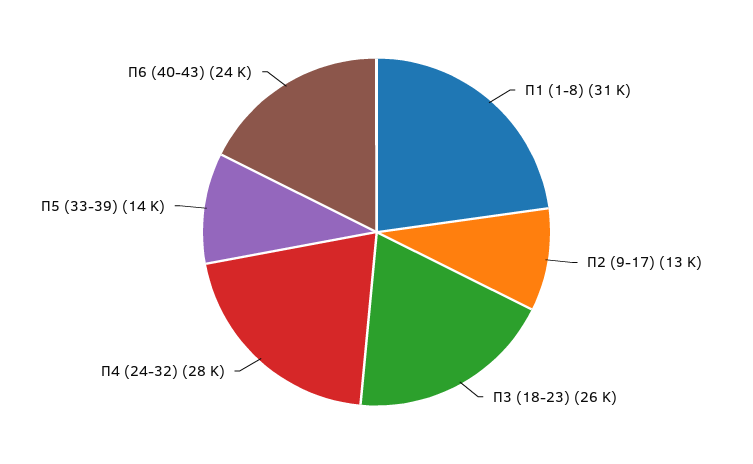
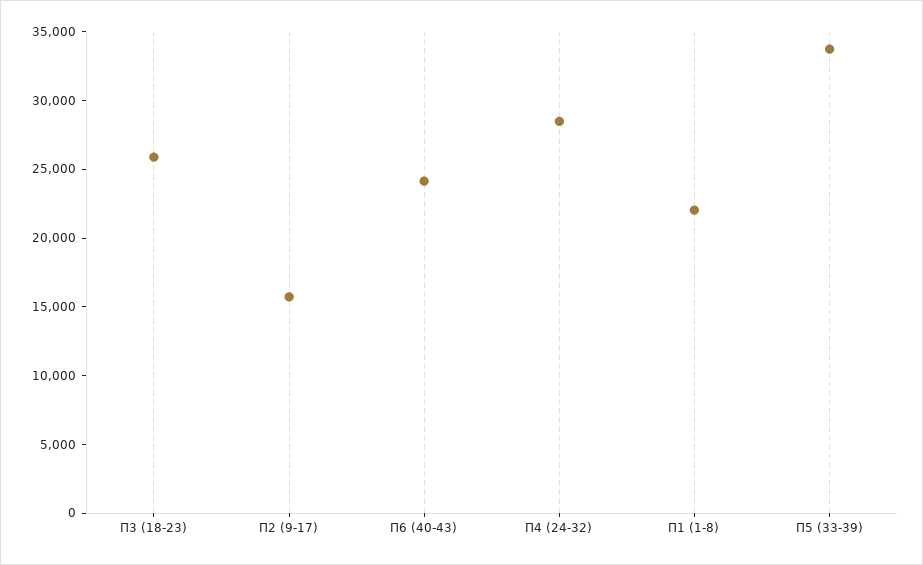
П1 (1-8): 31000 -> 22000
П2 (9-17): 13000 -> 16000
П5 (33-39): 14000 -> 34000

